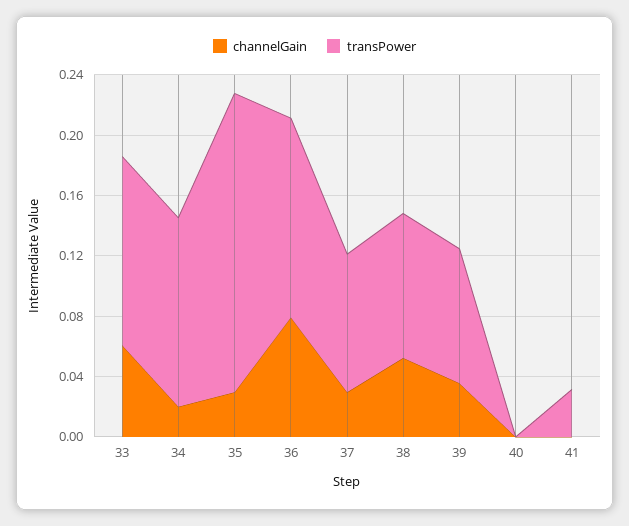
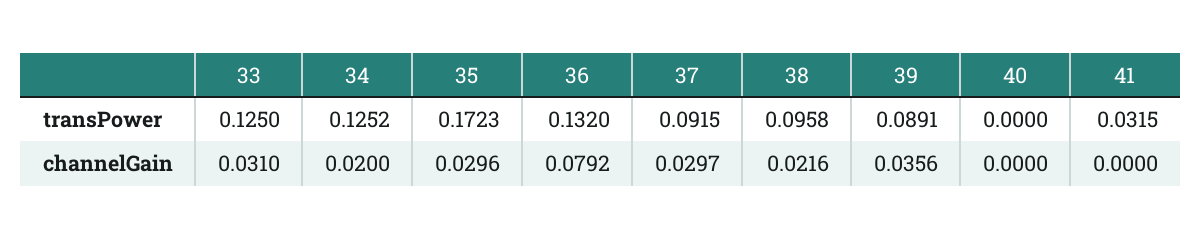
channelGain, 33: 0.06 -> 0.031
transPower, 35: 0.2 -> 0.1723
channelGain, 38: 0.05 -> 0.0216

